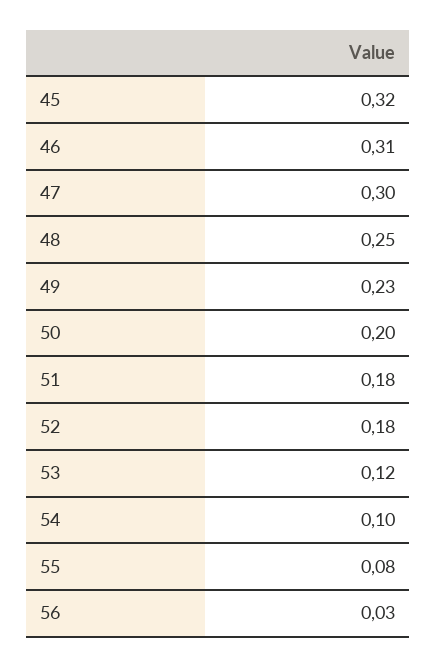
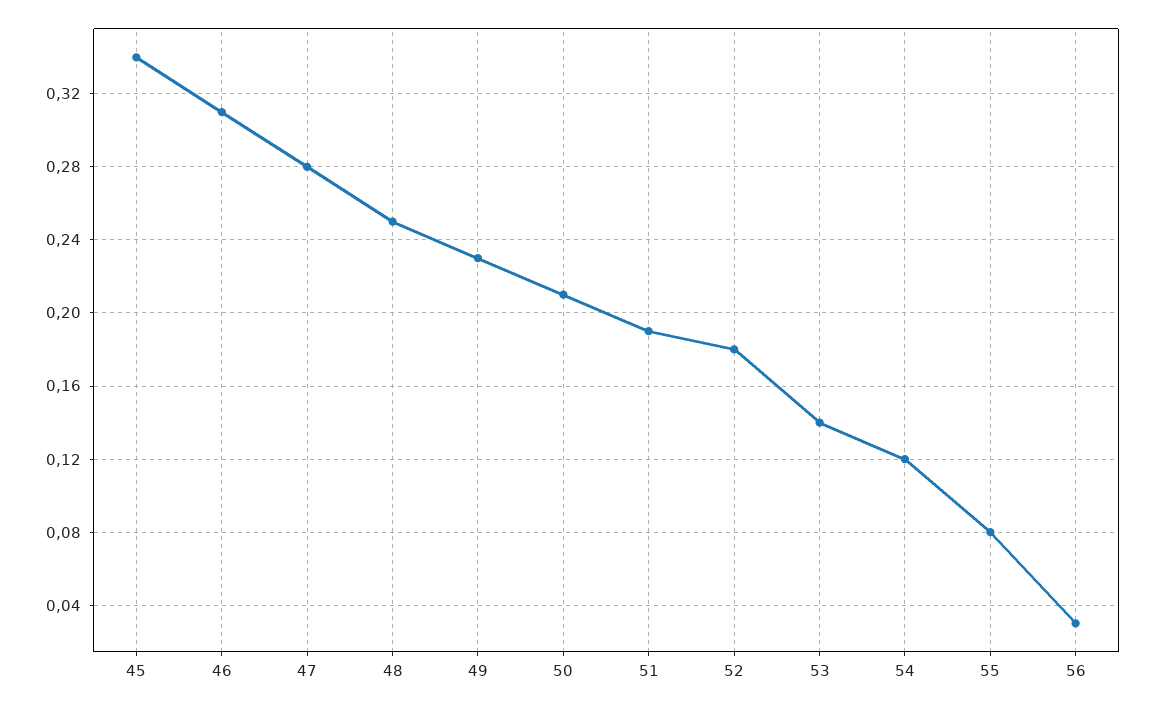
45: 0.32 -> 0.34
47: 0.3 -> 0.28
50: 0.2 -> 0.21
51: 0.18 -> 0.19
53: 0.12 -> 0.14
54: 0.1 -> 0.12

